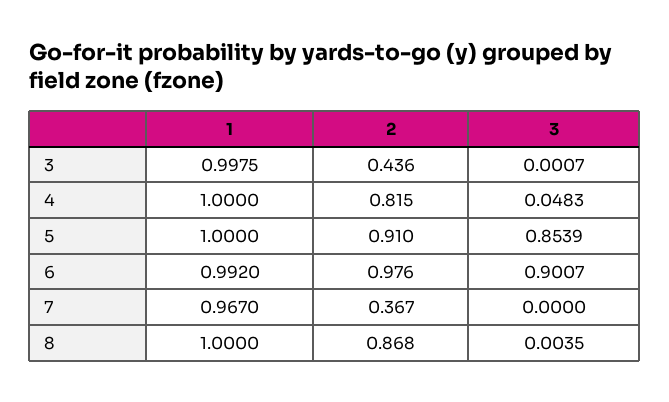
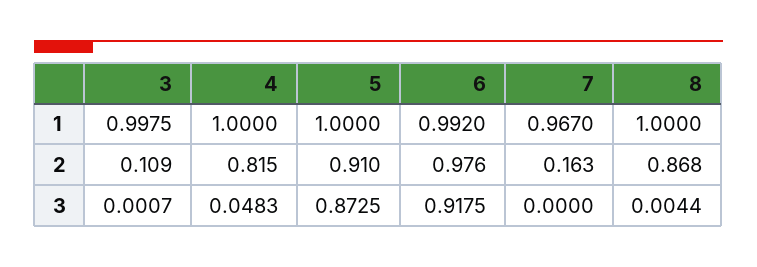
2, 3: 0.436 -> 0.109
3, 5: 0.8539 -> 0.8725
3, 6: 0.9007 -> 0.9175
2, 7: 0.367 -> 0.163
3, 8: 0.0035 -> 0.0044

